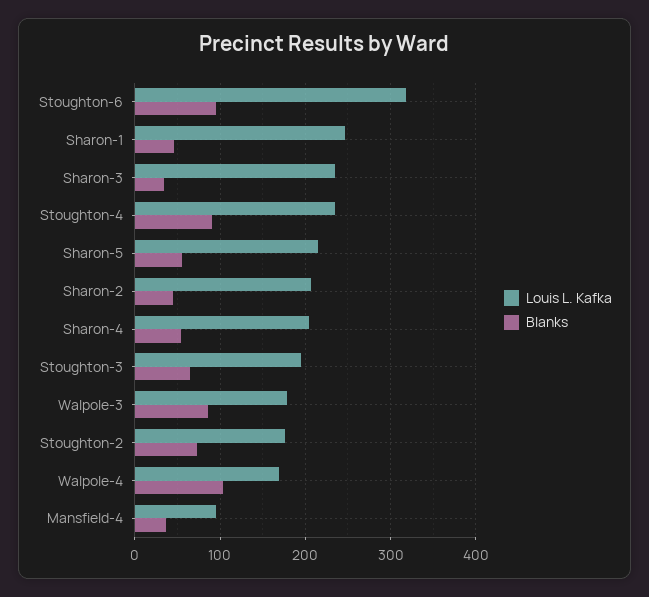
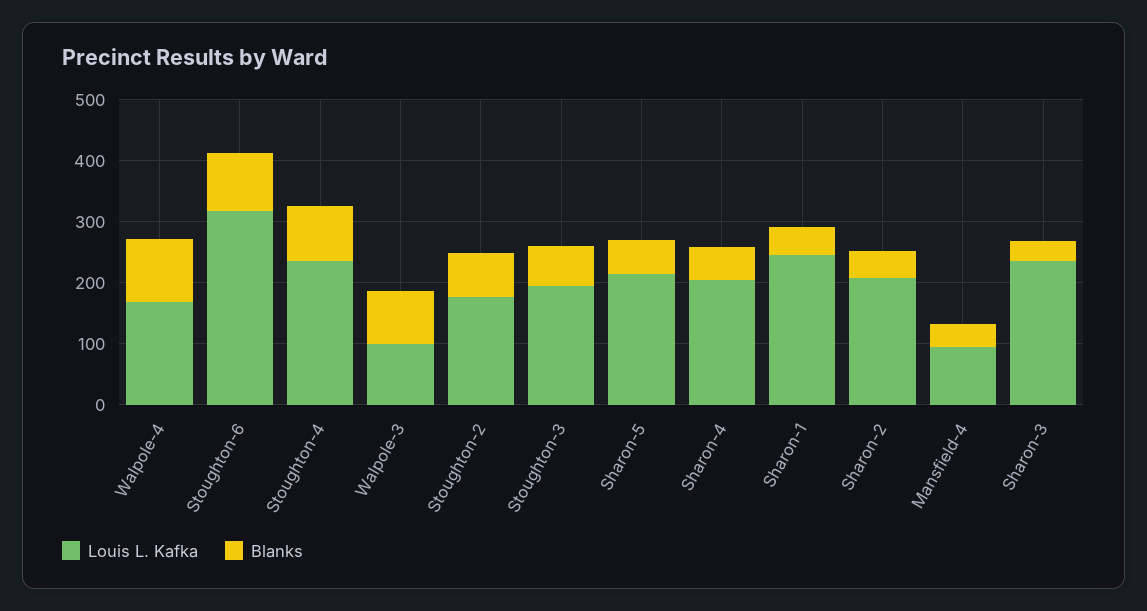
Louis L. Kafka, Walpole-3: 180 -> 100

